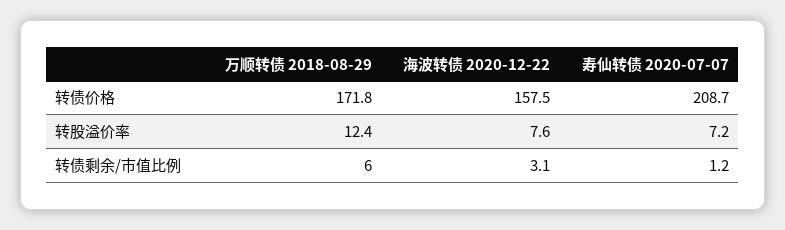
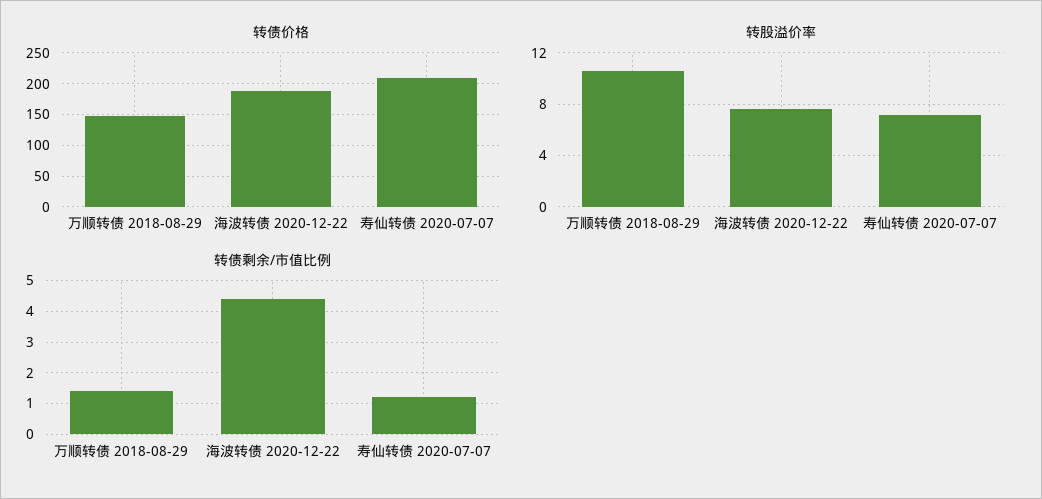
转债价格, 万顺转债 2018-08-29: 171.8 -> 150
转债价格, 海波转债 2020-12-22: 157.5 -> 190
转股溢价率, 万顺转债 2018-08-29: 12.4 -> 10.5
转债剩余/市值比例, 万顺转债 2018-08-29: 6 -> 1.5
转债剩余/市值比例, 海波转债 2020-12-22: 3.1 -> 4.5

